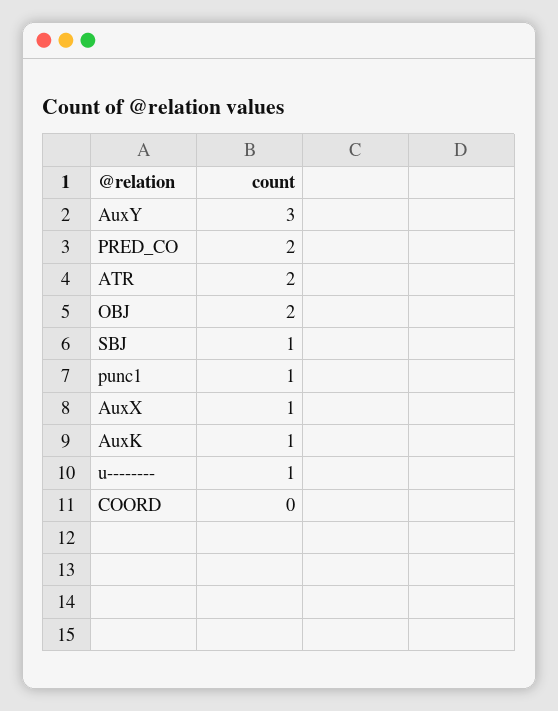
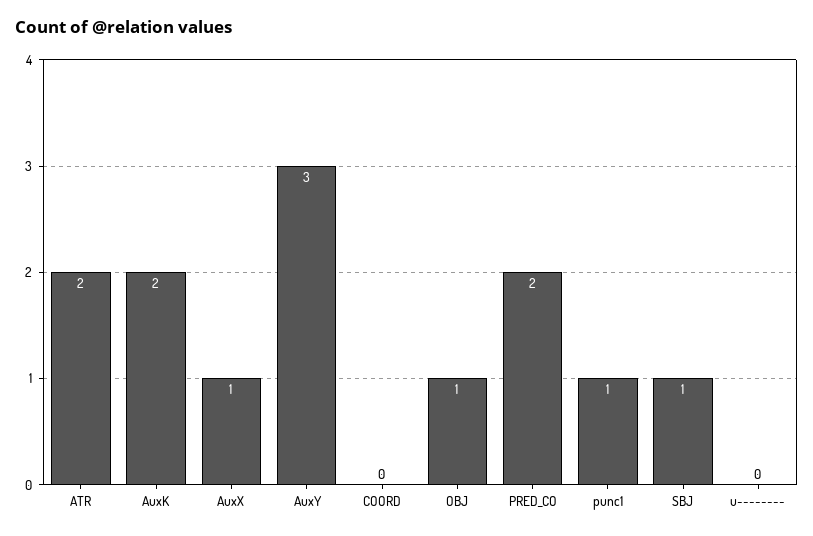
OBJ: 2 -> 1
AuxK: 1 -> 2
u--------: 1 -> 0

